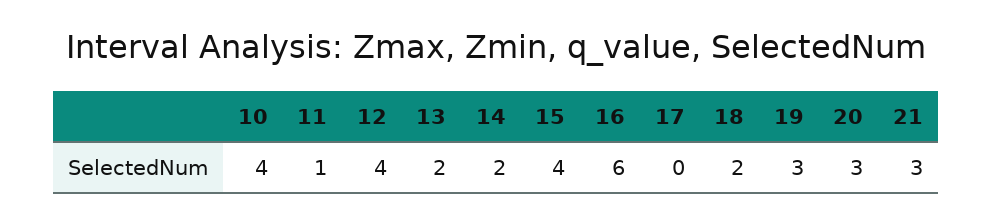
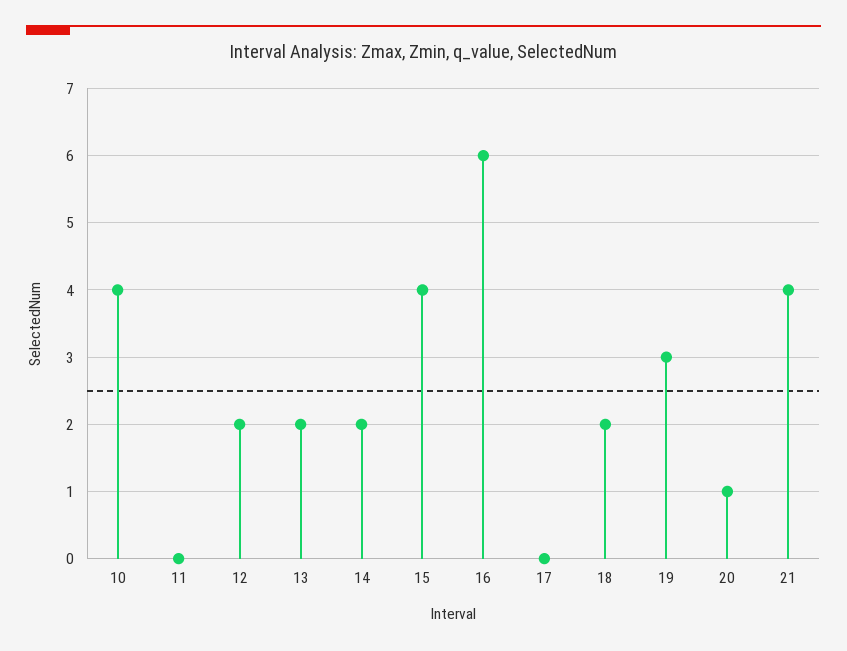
11: 1 -> 0
12: 4 -> 2
20: 3 -> 1
21: 3 -> 4

